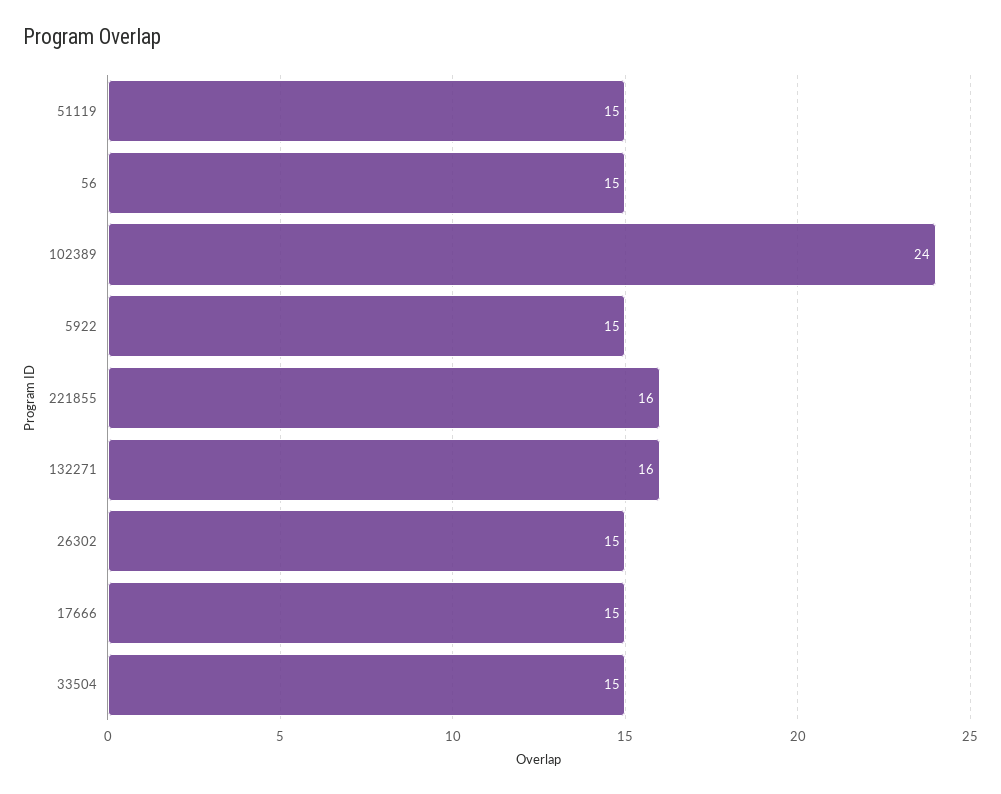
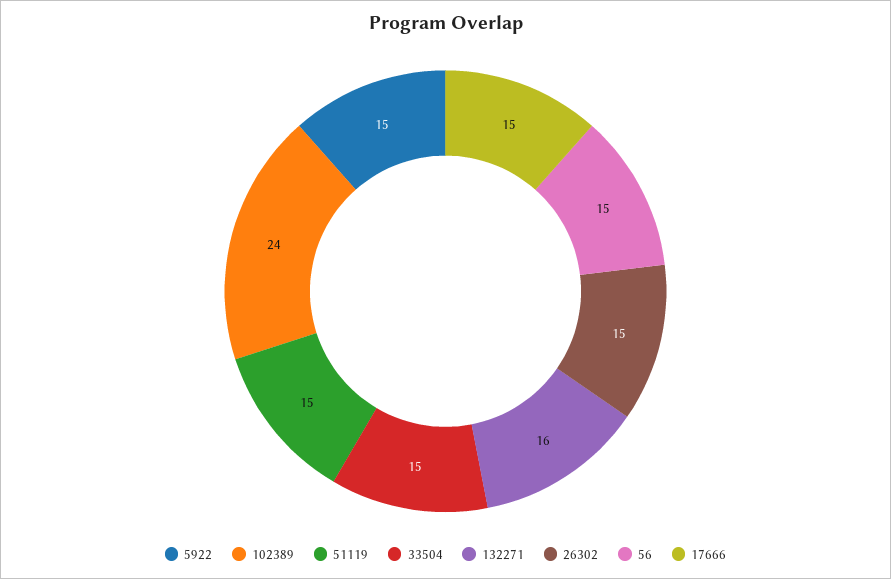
221855: 16 -> none

